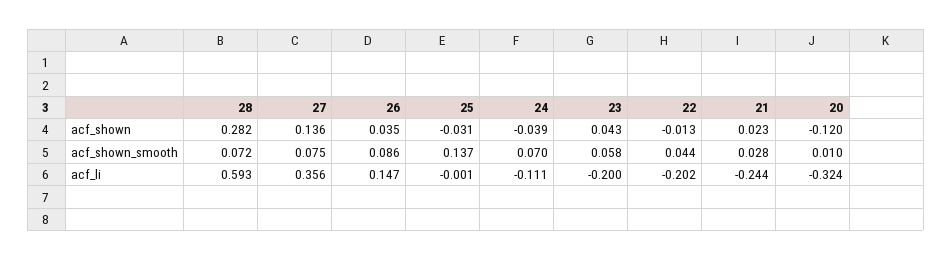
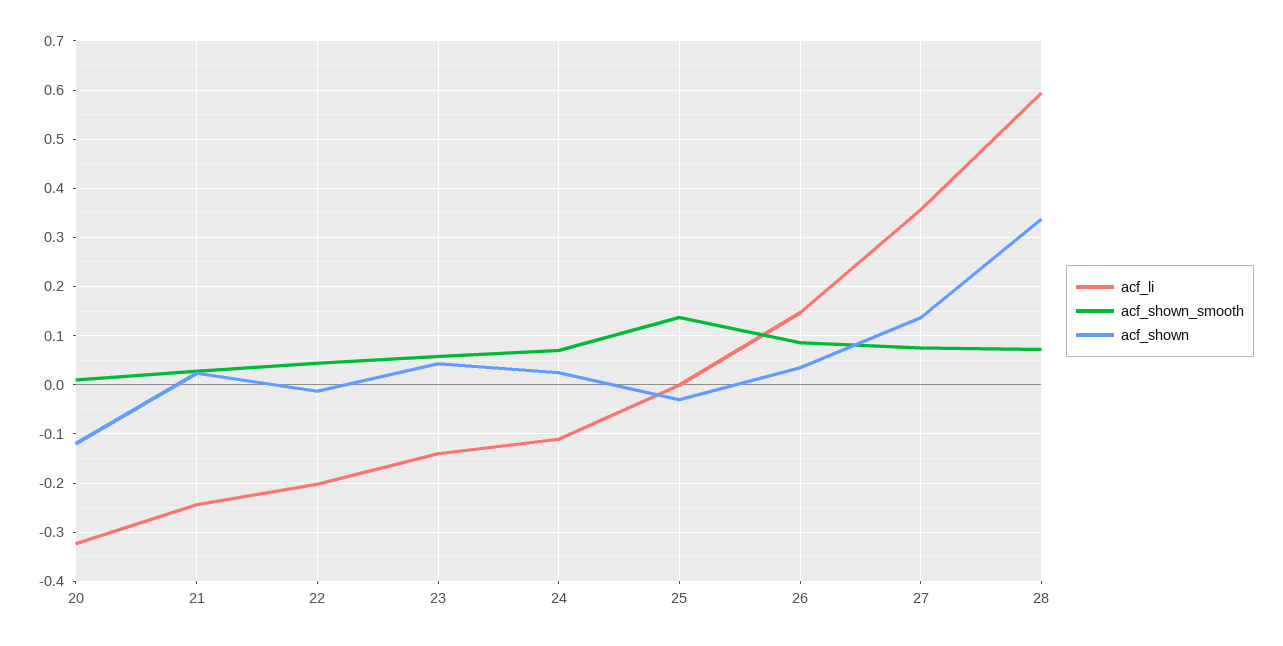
acf_shown, 28: 0.282 -> 0.34
acf_shown, 24: -0.039 -> 0.02
acf_li, 23: -0.2 -> -0.14

